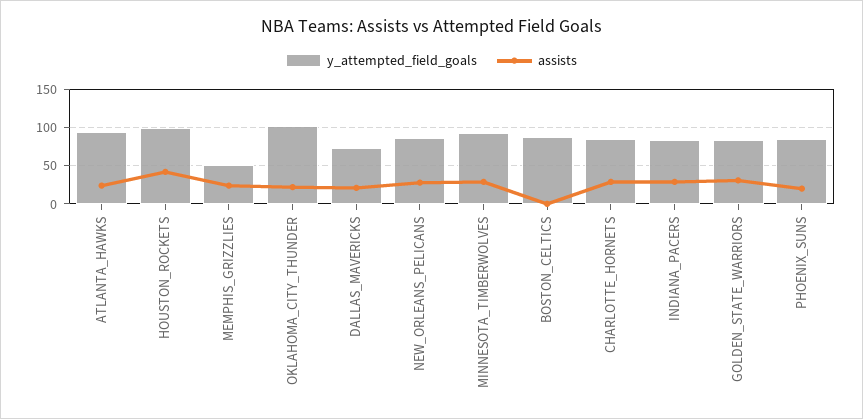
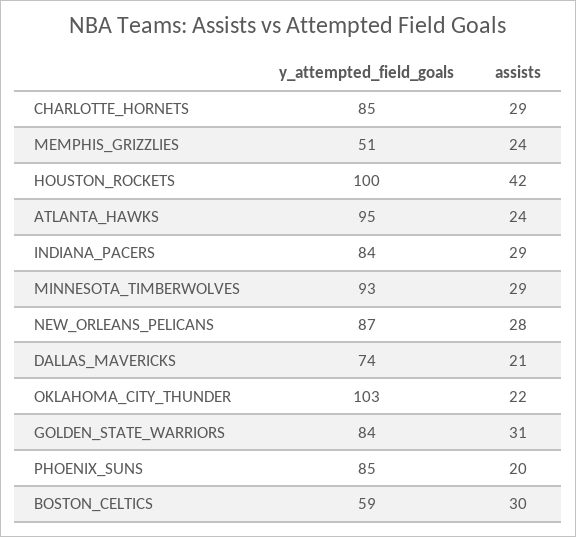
y_attempted_field_goals, BOSTON_CELTICS: 90 -> 59
assists, BOSTON_CELTICS: 0 -> 30

